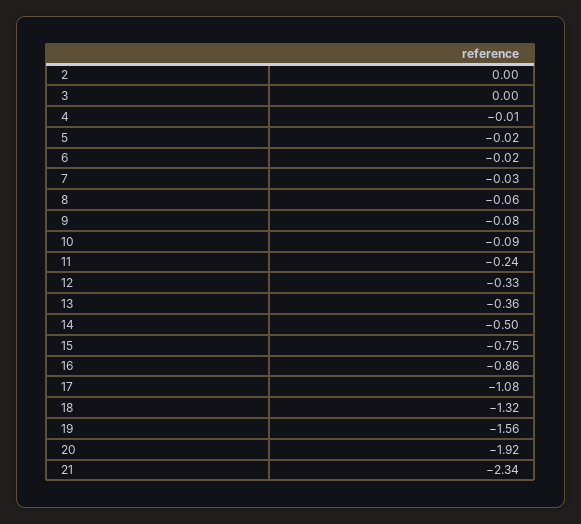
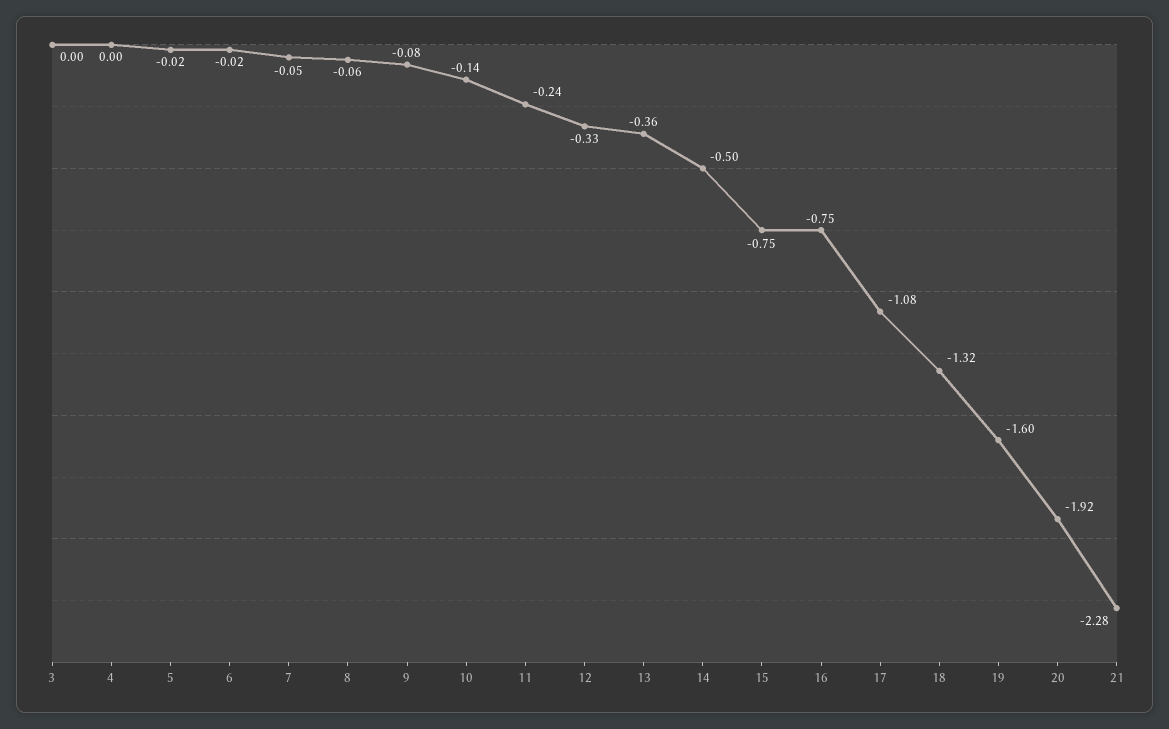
2: 0 -> none
4: -0.01 -> 0
7: -0.03 -> -0.05
10: -0.09 -> -0.14
16: -0.86 -> -0.75
19: -1.56 -> -1.6
21: -2.34 -> -2.28

